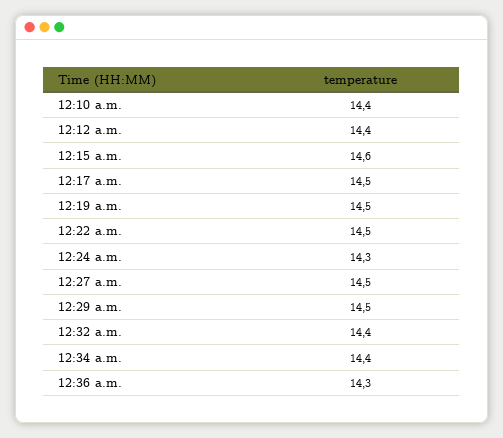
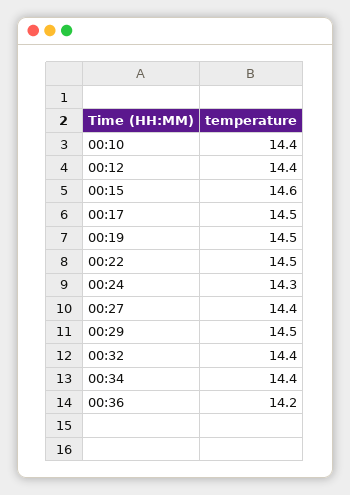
12:27 a.m.: 14.5 -> 14.4
12:36 a.m.: 14.3 -> 14.2

